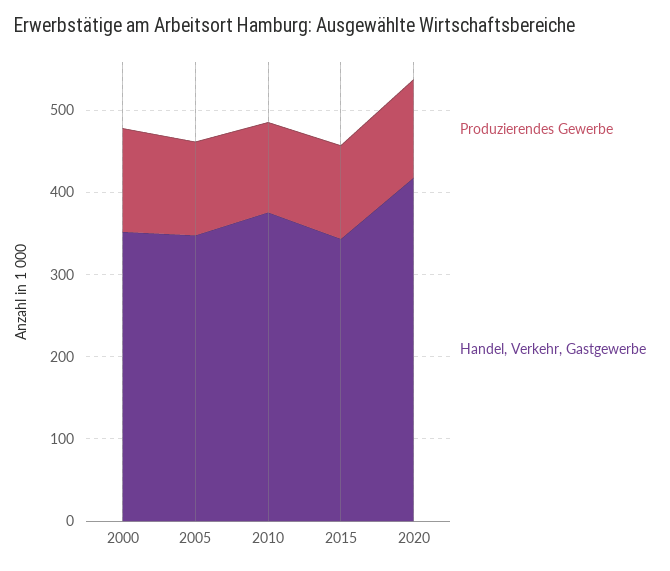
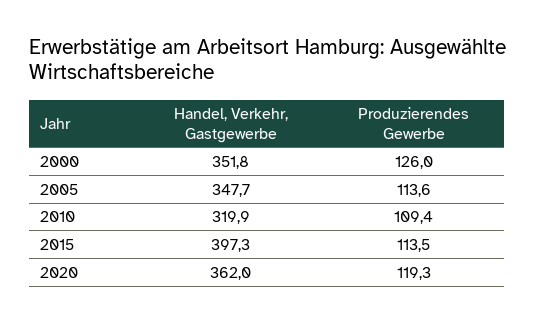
Handel, Verkehr, Gastgewerbe, 2010: 380 -> 319.9
Handel, Verkehr, Gastgewerbe, 2015: 340 -> 397.3
Handel, Verkehr, Gastgewerbe, 2020: 420 -> 362

